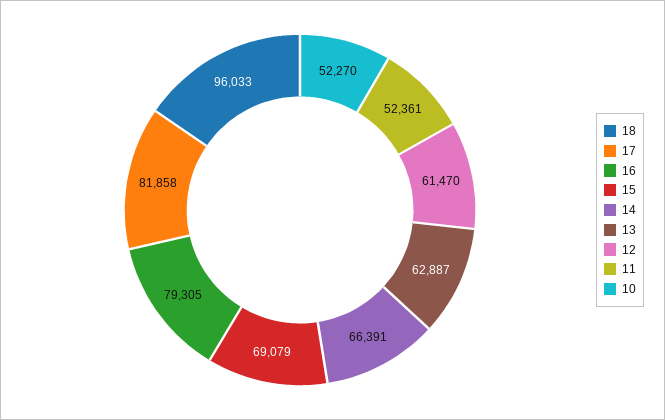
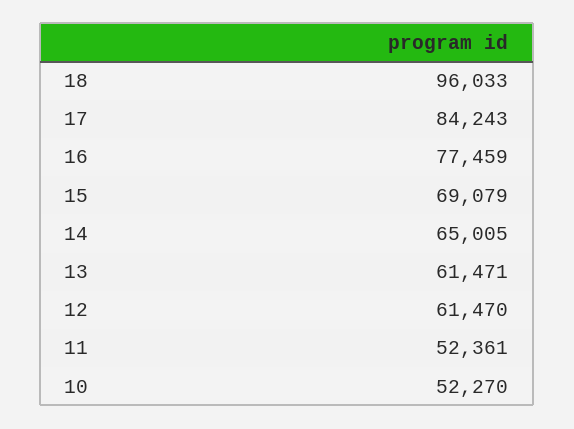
17: 81858 -> 84243
16: 79305 -> 77459
14: 66391 -> 65005
13: 62887 -> 61471

